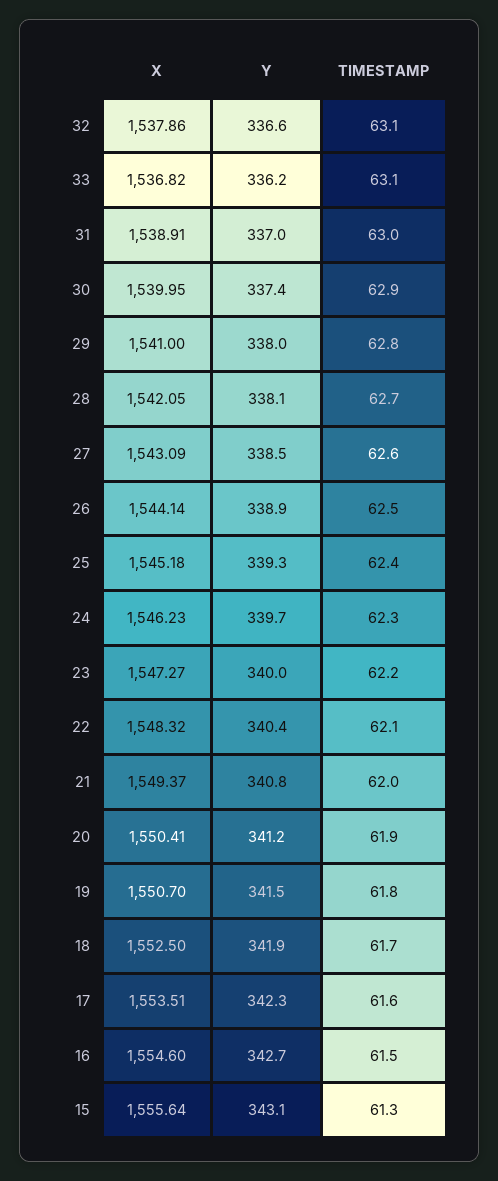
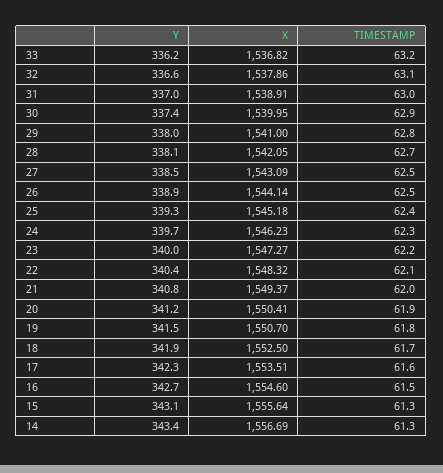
TIMESTAMP, 33: 63.1 -> 63.2
TIMESTAMP, 27: 62.6 -> 62.5
Y, 14: none -> 343.4
X, 14: none -> 1556.69
TIMESTAMP, 14: none -> 61.3

